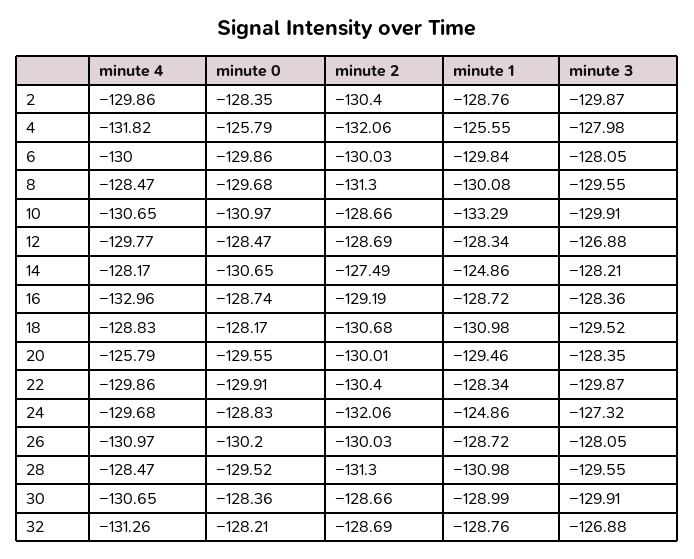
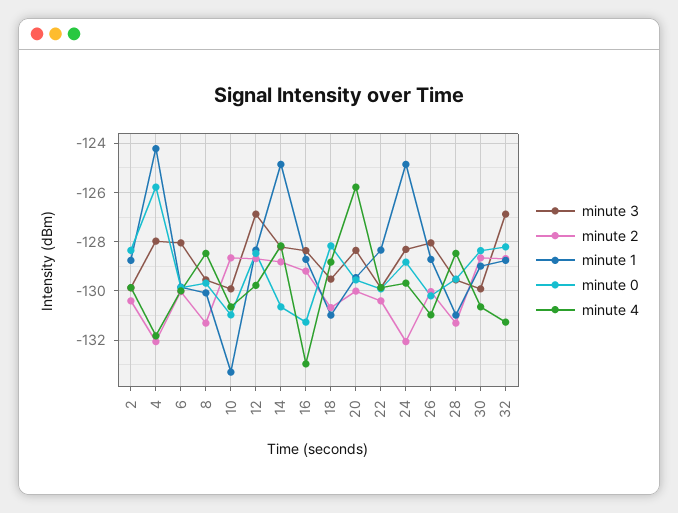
minute 1, 4: -125.55 -> -124.25
minute 2, 14: -127.49 -> -128.75
minute 0, 16: -128.74 -> -131.25
minute 3, 24: -127.32 -> -128.25

